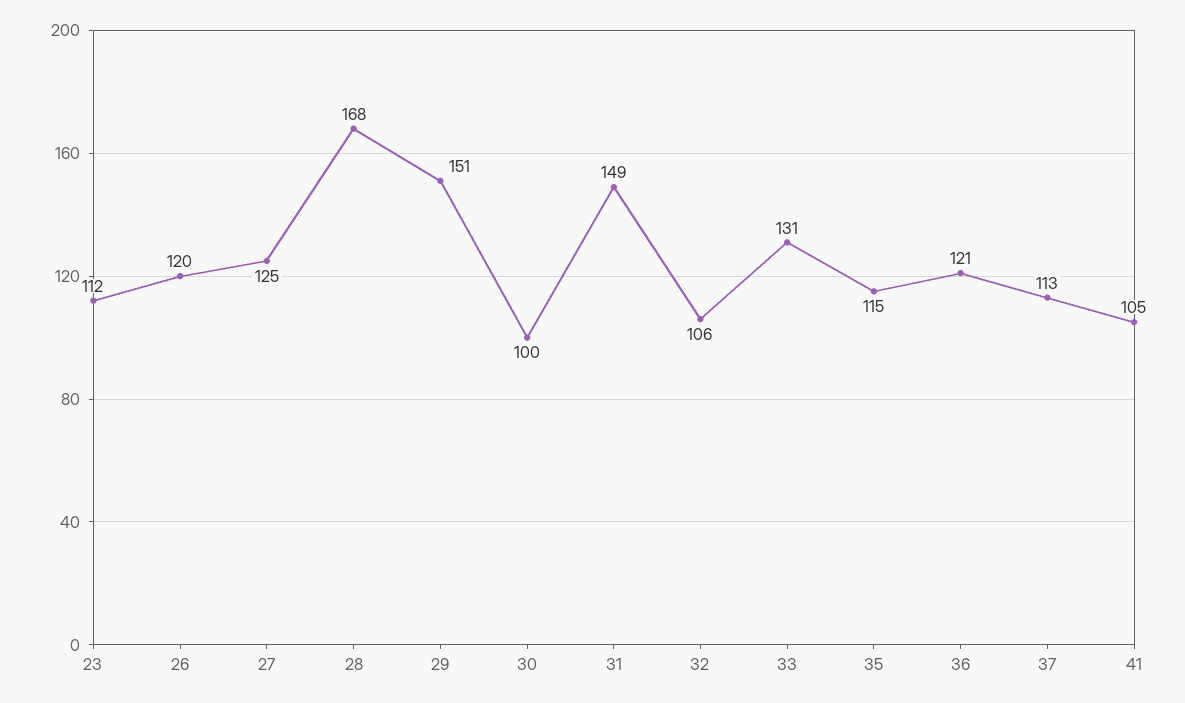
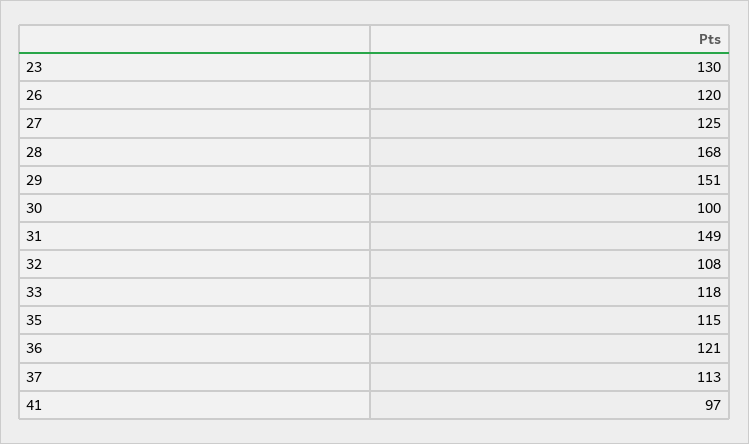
23: 112 -> 130
32: 106 -> 108
33: 131 -> 118
41: 105 -> 97

